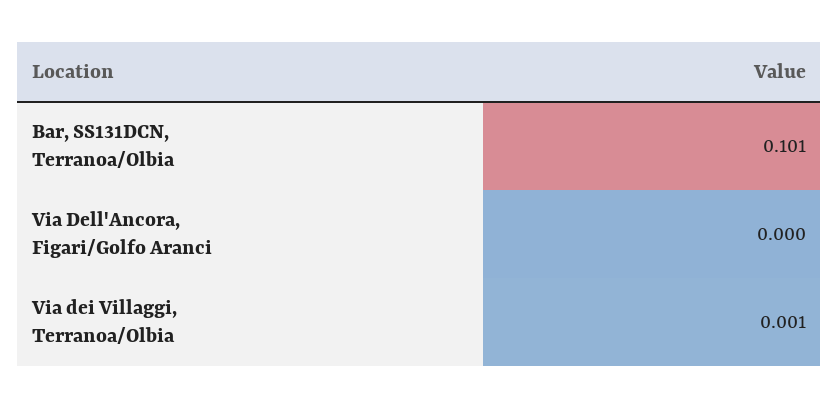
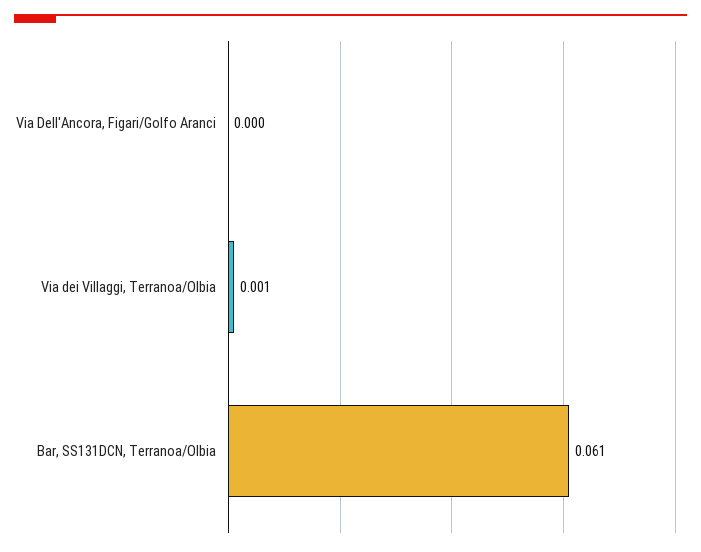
Bar, SS131DCN, Terranoa/Olbia: 0.101 -> 0.061

